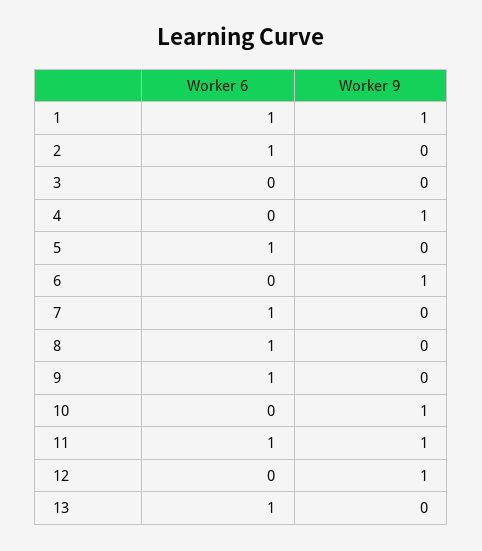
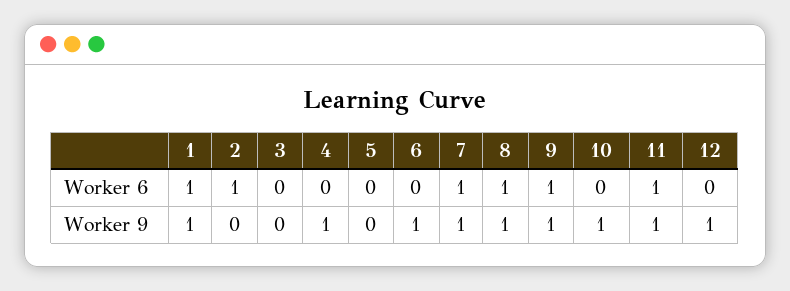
Worker 6, 5: 1 -> 0
Worker 9, 7: 0 -> 1
Worker 9, 8: 0 -> 1
Worker 9, 9: 0 -> 1
Worker 6, 13: 1 -> none
Worker 9, 13: 0 -> none

